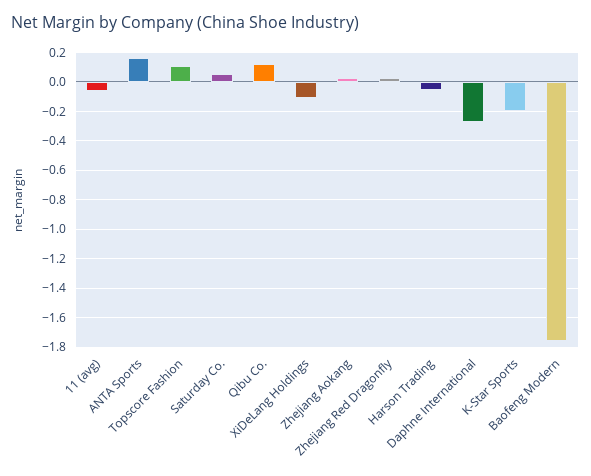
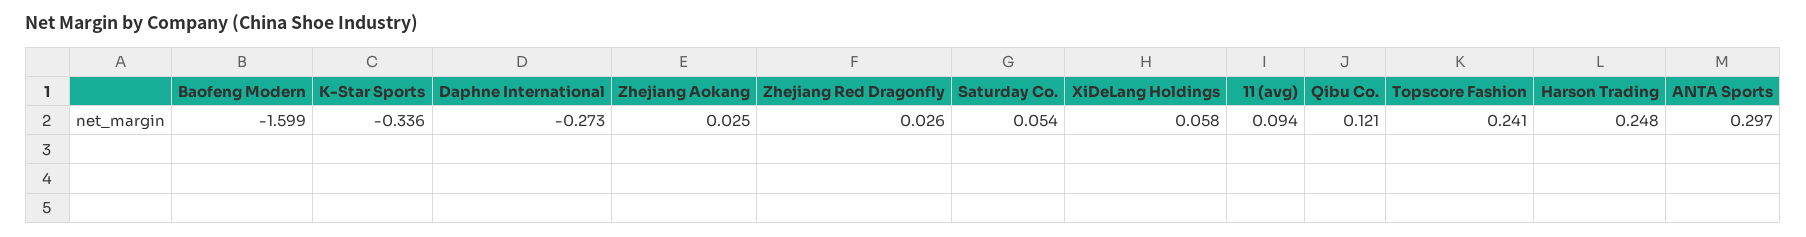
11 (avg): -0.05 -> 0.094
ANTA Sports: 0.15 -> 0.297
Topscore Fashion: 0.1 -> 0.241
XiDeLang Holdings: -0.1 -> 0.058
Harson Trading: -0.05 -> 0.248
K-Star Sports: -0.2 -> -0.336
Baofeng Modern: -1.75 -> -1.599

